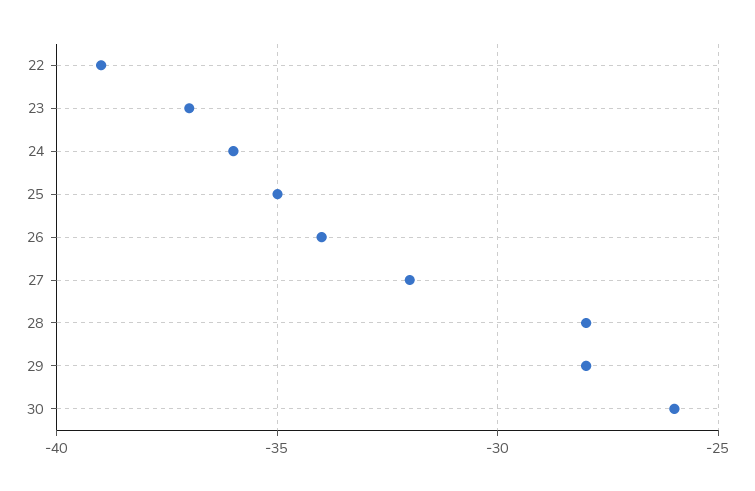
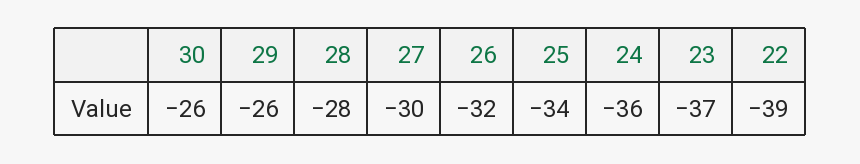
25: -35 -> -34
26: -34 -> -32
27: -32 -> -30
29: -28 -> -26

